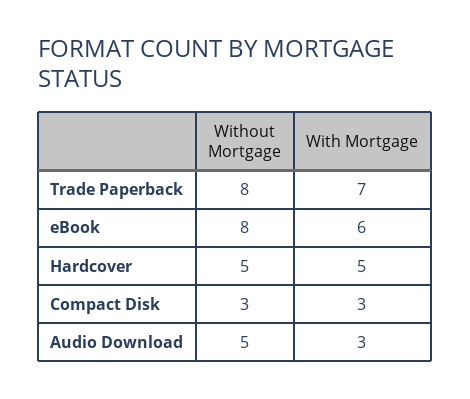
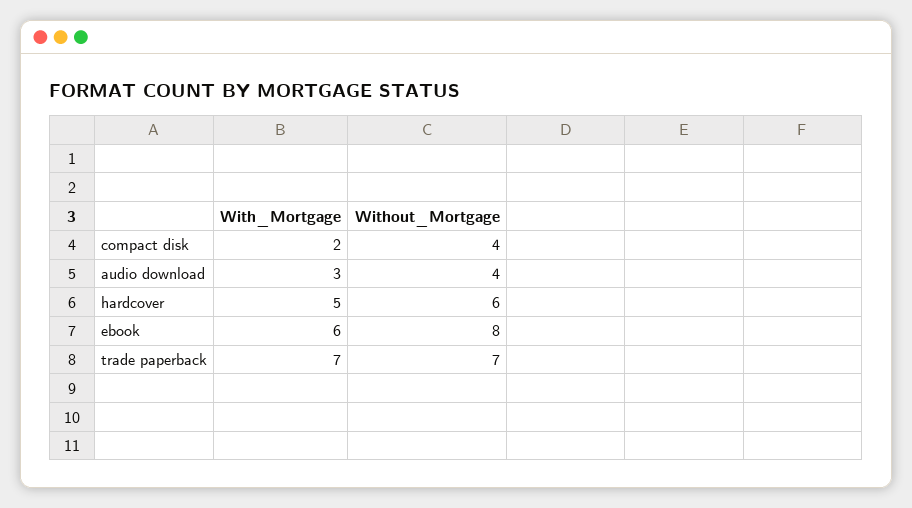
Without Mortgage, Trade Paperback: 8 -> 7
Without Mortgage, Hardcover: 5 -> 6
Without Mortgage, Compact Disk: 3 -> 4
With Mortgage, Compact Disk: 3 -> 2
Without Mortgage, Audio Download: 5 -> 4

